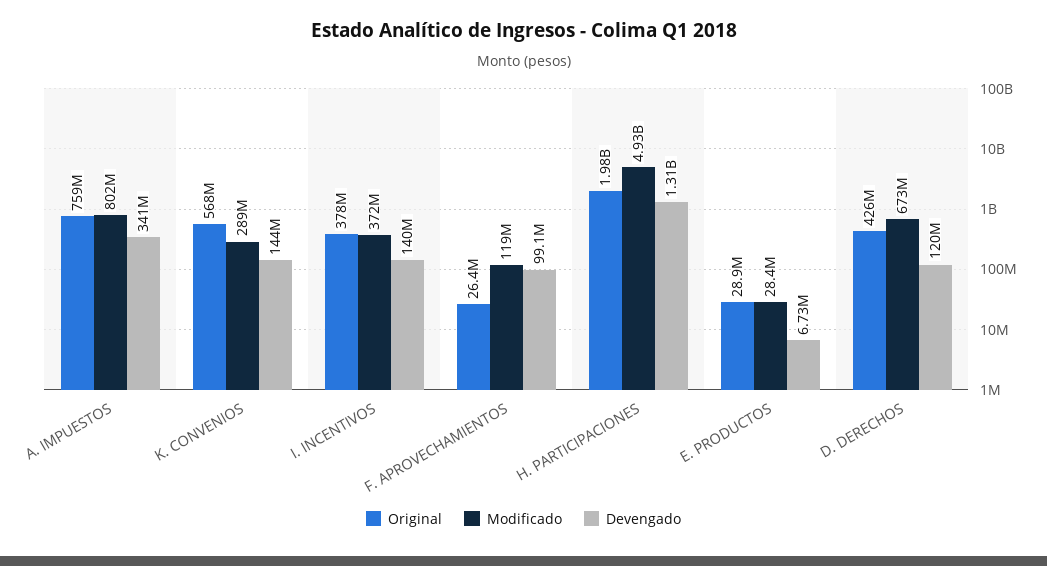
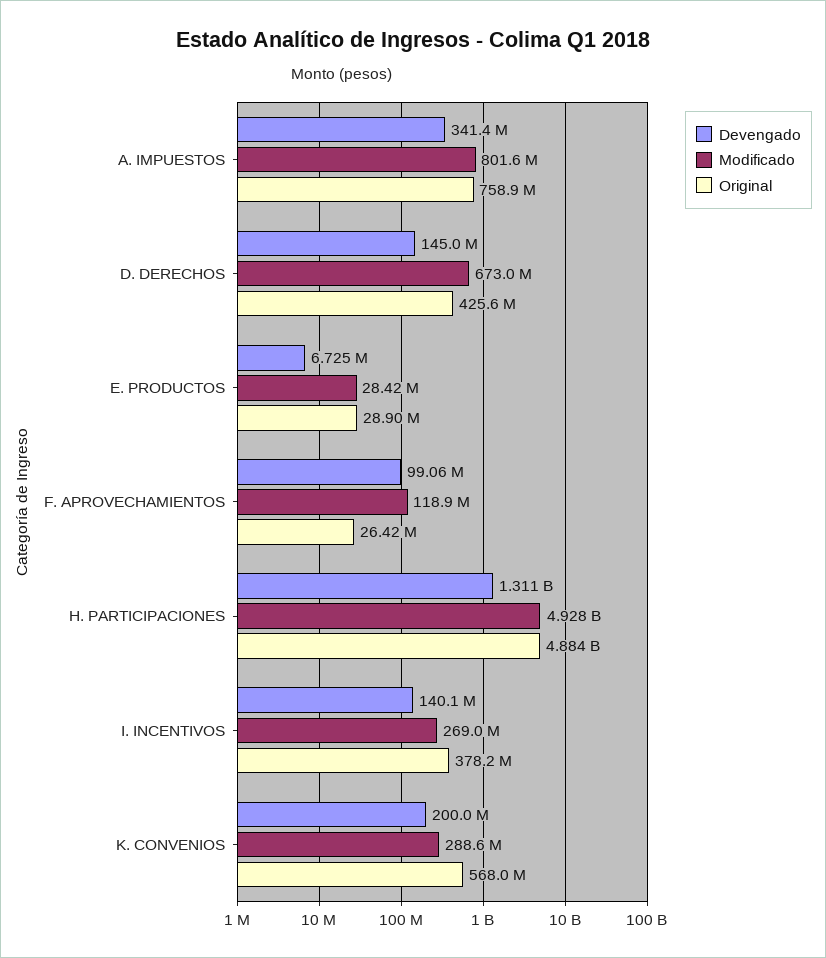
Devengado, K. CONVENIOS: 144000000 -> 200000000
Modificado, I. INCENTIVOS: 372000000 -> 269000000
Original, H. PARTICIPACIONES: 1980000000 -> 4884000000
Devengado, D. DERECHOS: 120000000 -> 145000000

